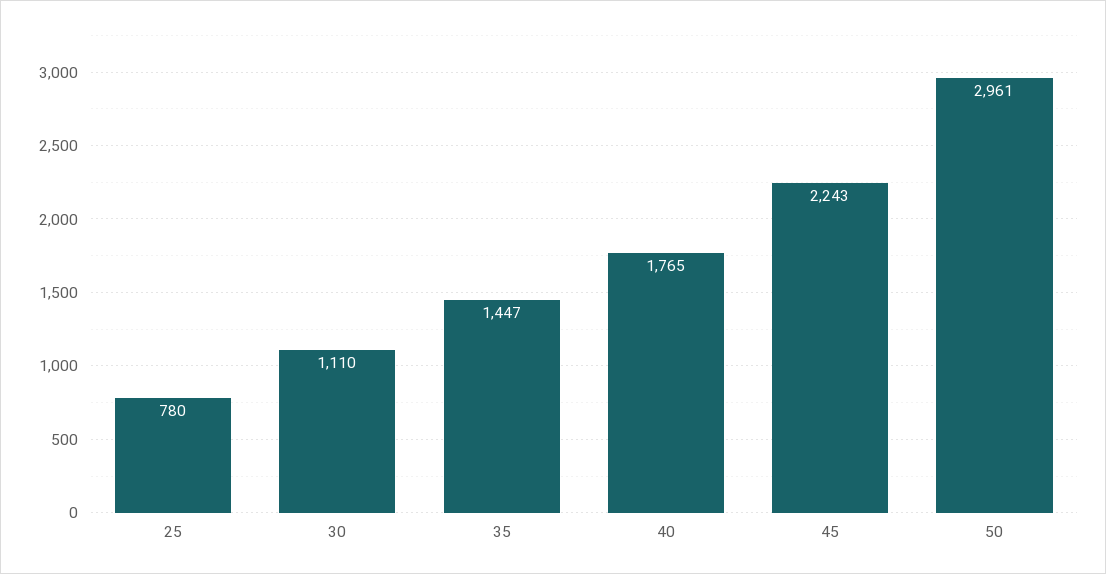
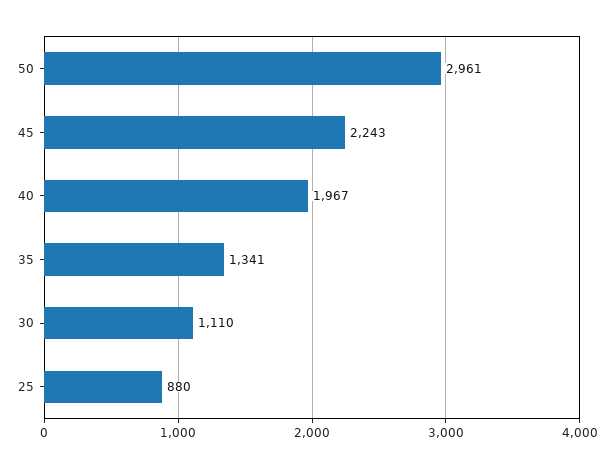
25: 780 -> 880
35: 1447 -> 1341
40: 1765 -> 1967

